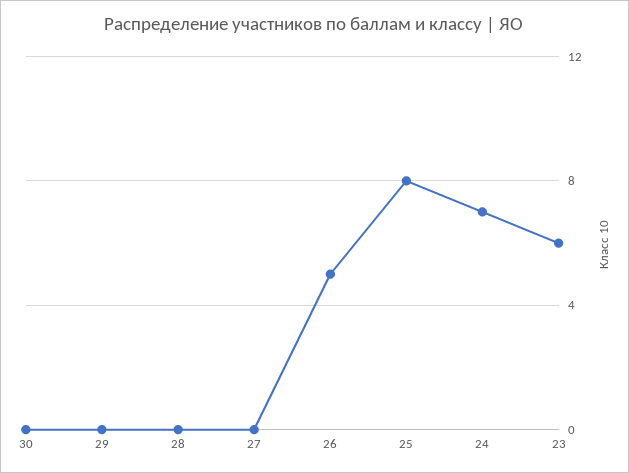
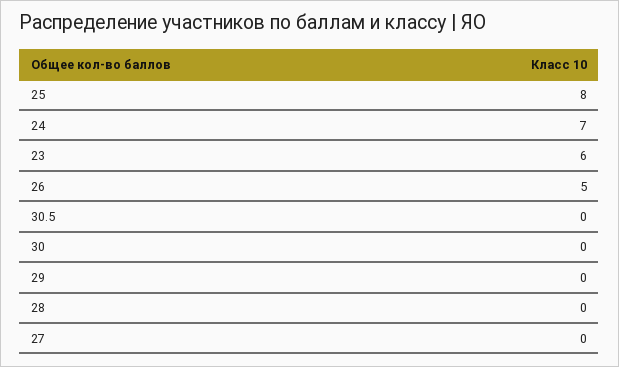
30.5: none -> 0

